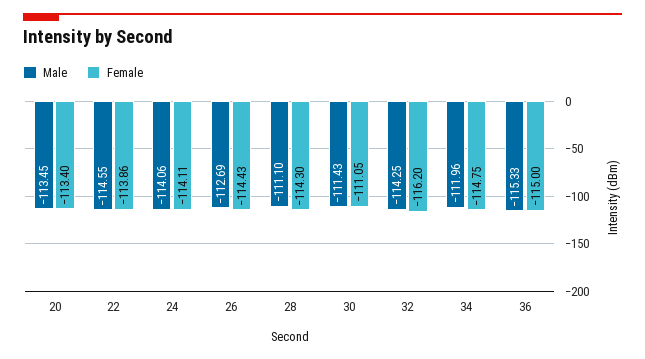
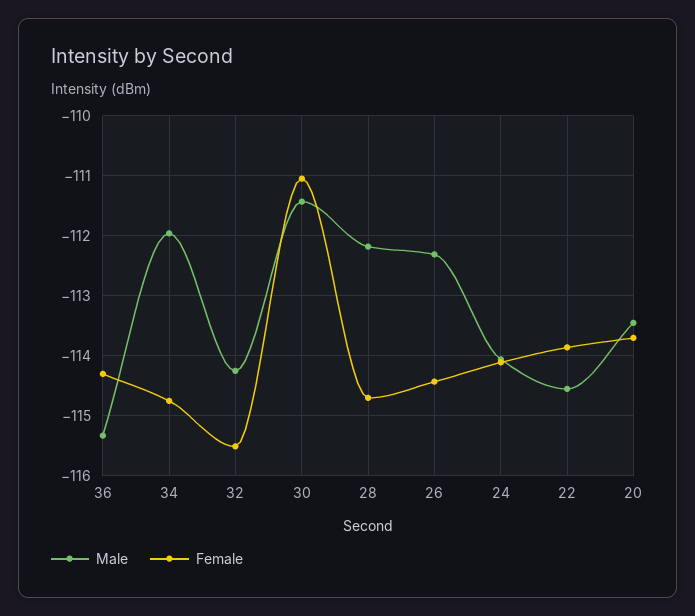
Female, 20: -113.4 -> -113.7
Male, 26: -112.69 -> -112.3
Male, 28: -111.1 -> -112.2
Female, 28: -114.3 -> -114.7
Female, 32: -116.2 -> -115.5
Female, 36: -115 -> -114.3

